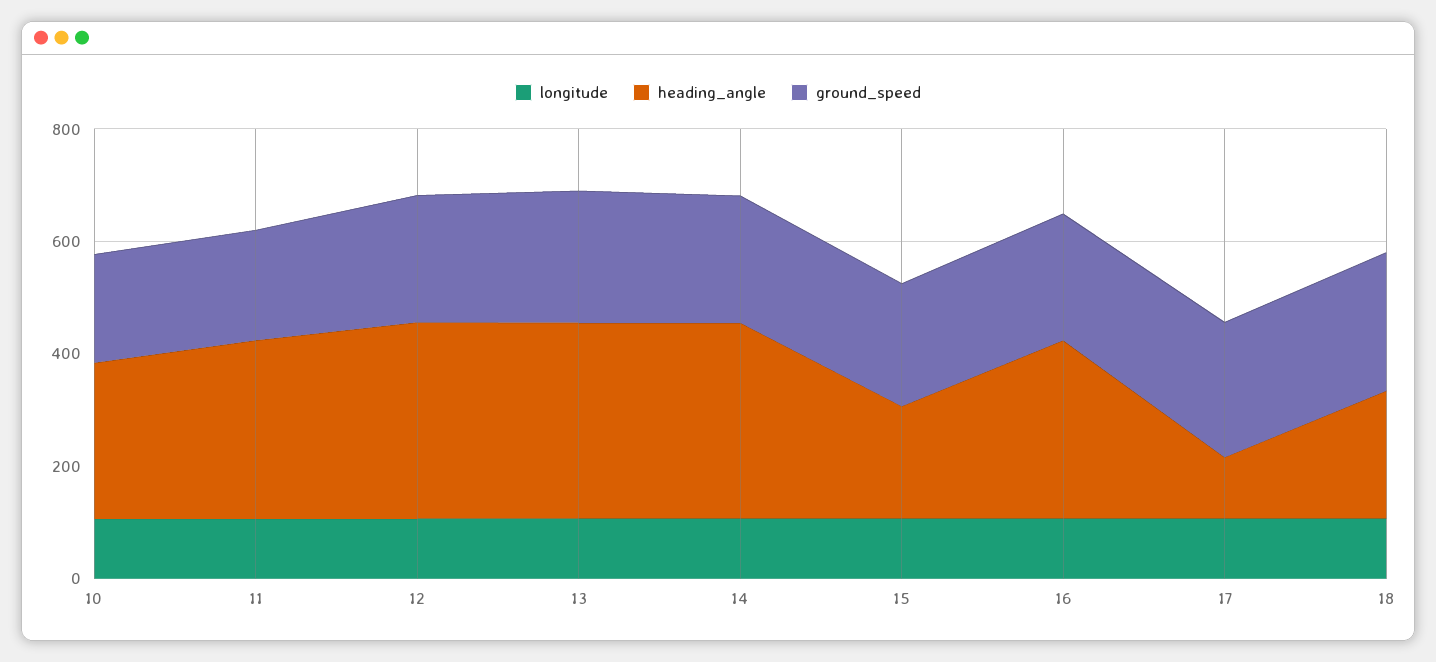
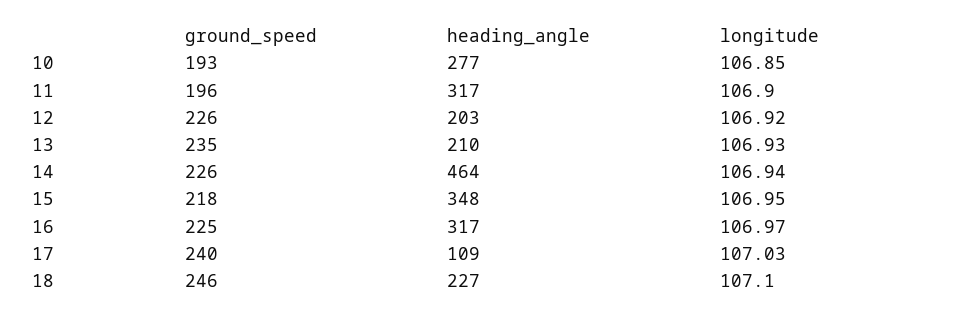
heading_angle, 12: 350 -> 203
heading_angle, 13: 350 -> 210
heading_angle, 14: 350 -> 464
heading_angle, 15: 200 -> 348

